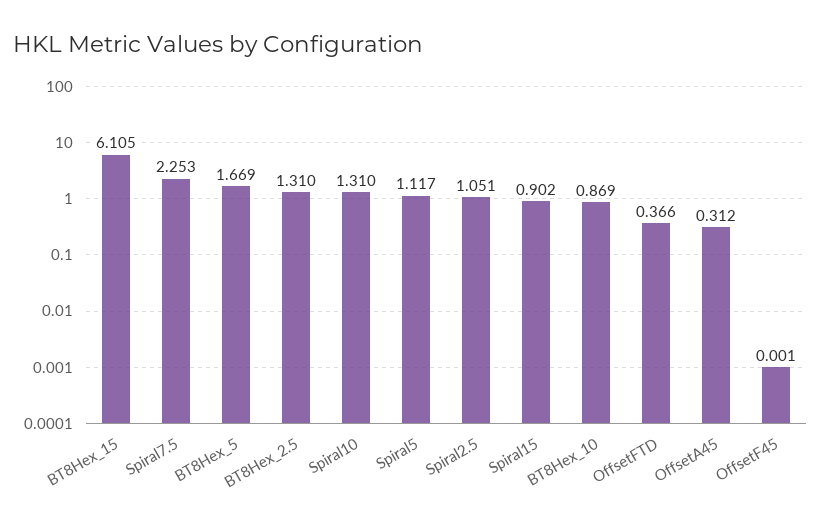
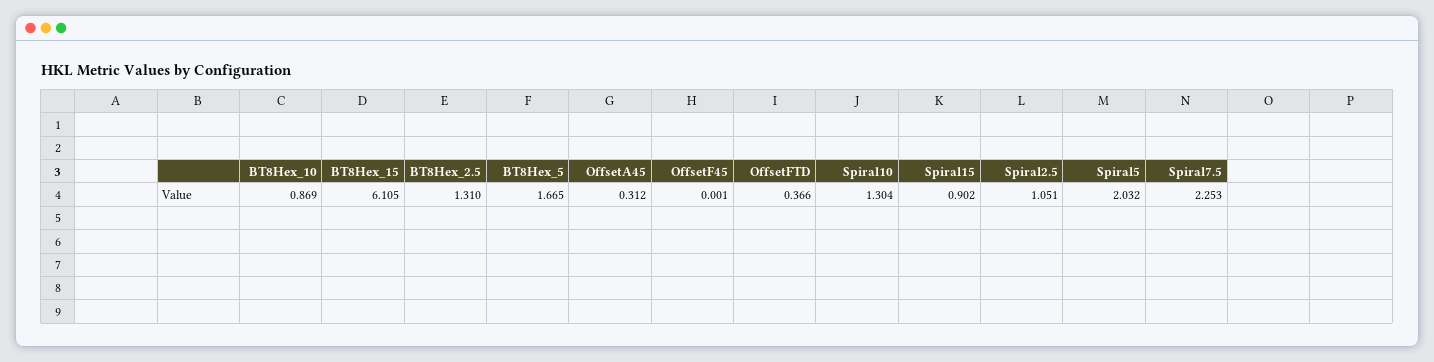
BT8Hex_5: 1.669 -> 1.665
Spiral10: 1.31 -> 1.304
Spiral5: 1.117 -> 2.032

